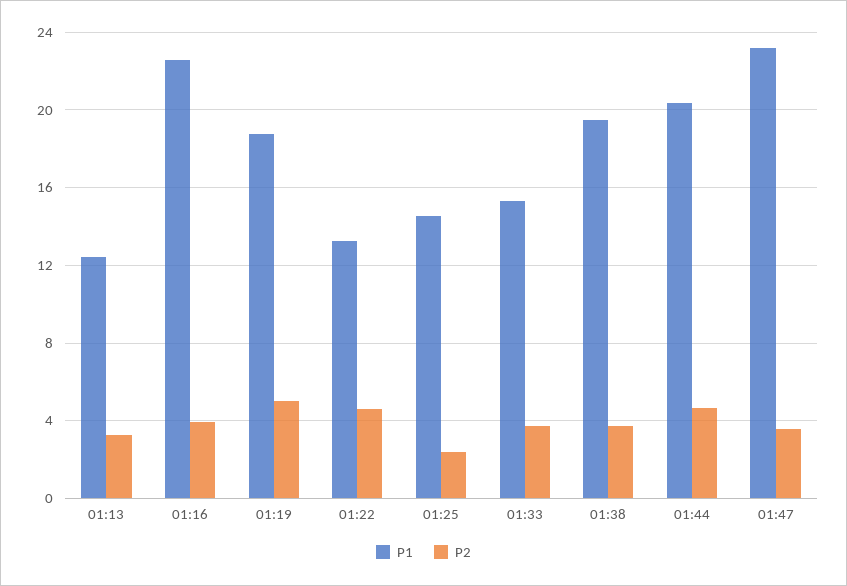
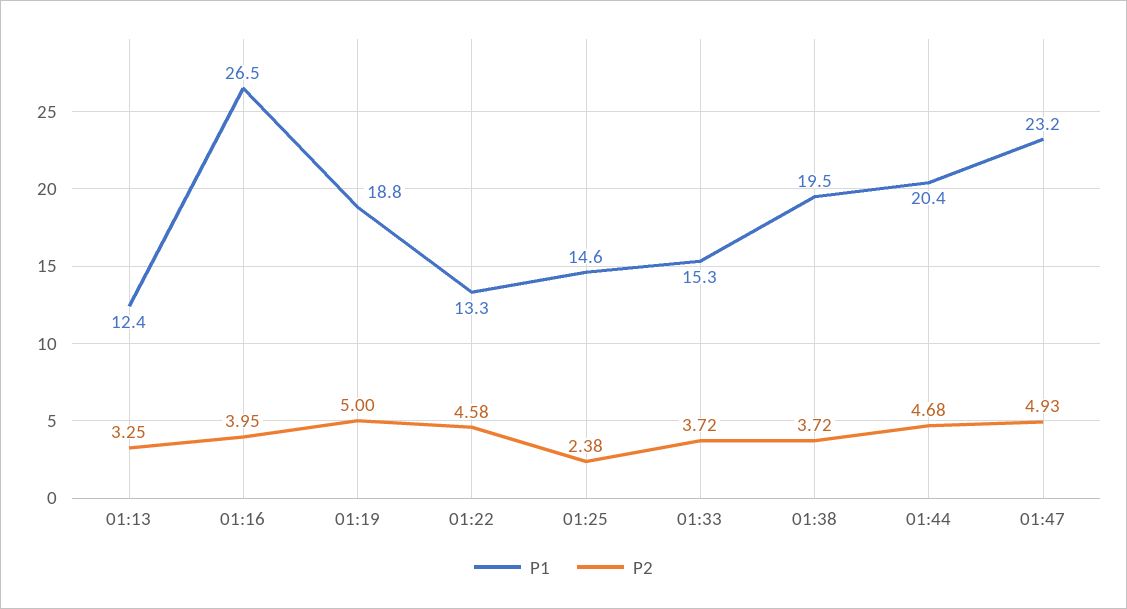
P1, 01:16: 22.5 -> 26.5
P2, 01:47: 3.5 -> 4.93

